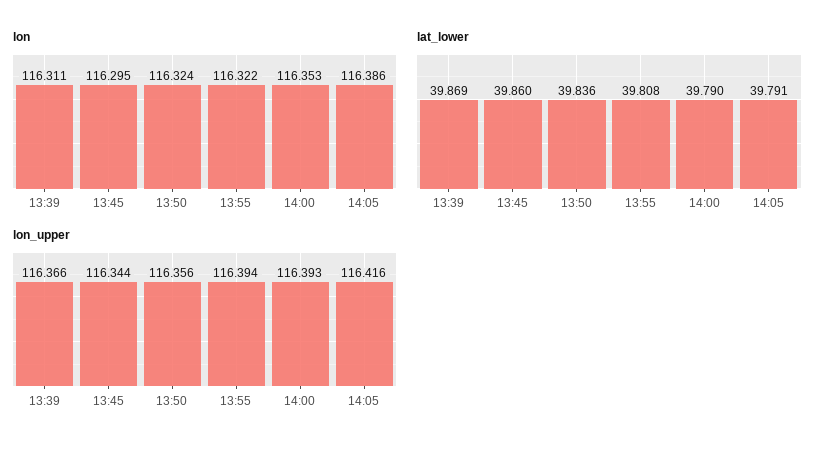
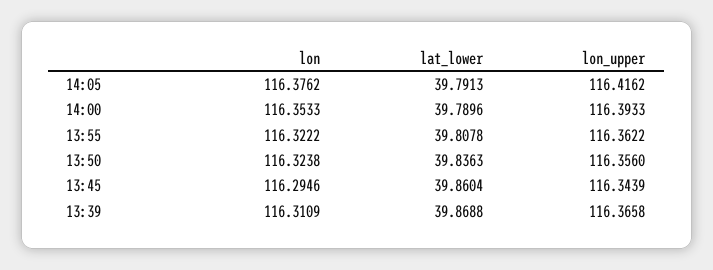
lon, 14:05: 116.386 -> 116.3762
lon_upper, 13:55: 116.394 -> 116.3622

